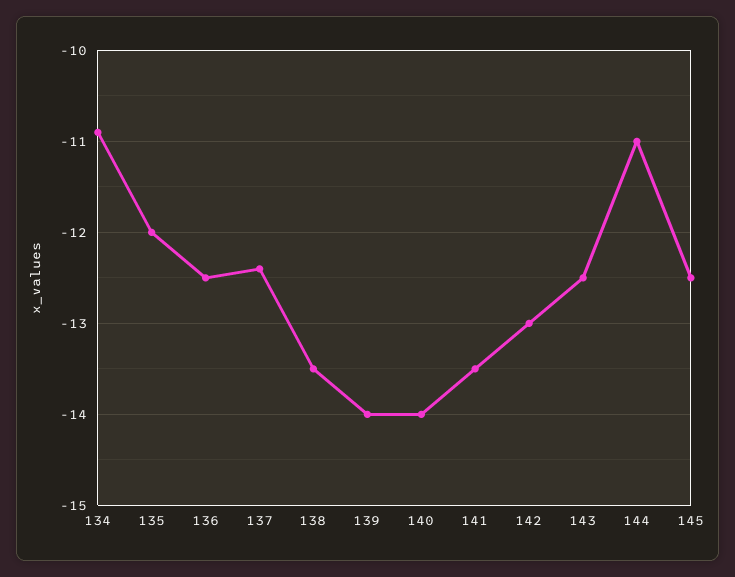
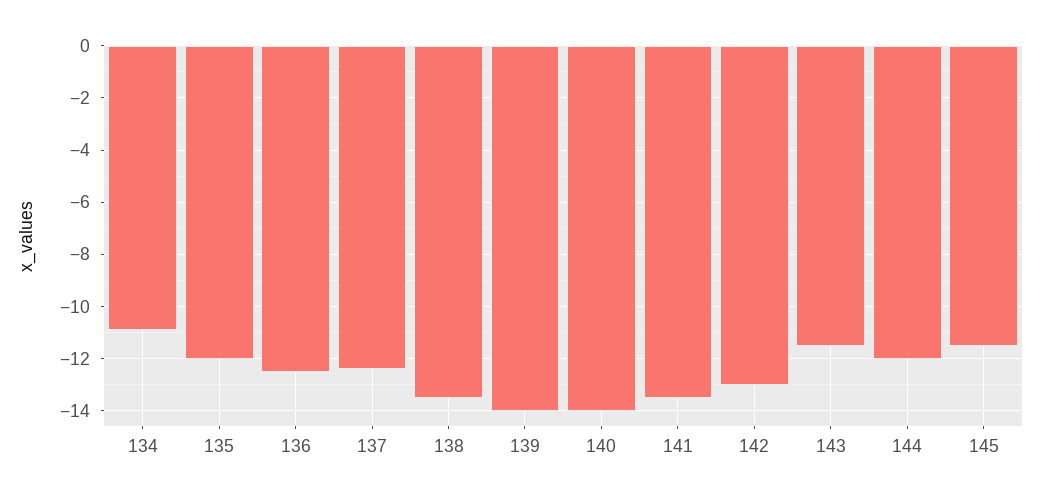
143: -12.5 -> -11.5
144: -11 -> -12
145: -12.5 -> -11.5

